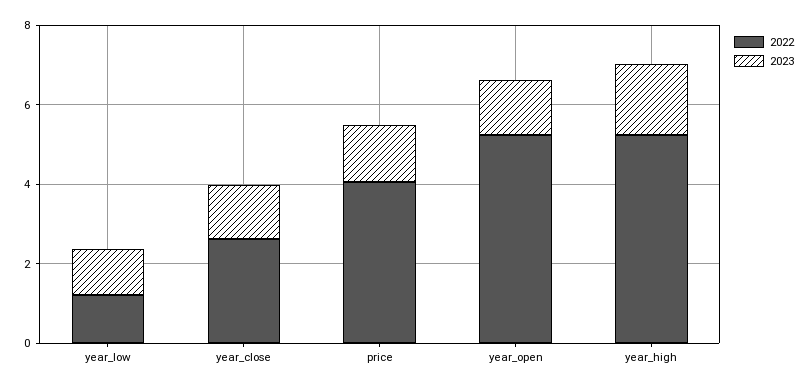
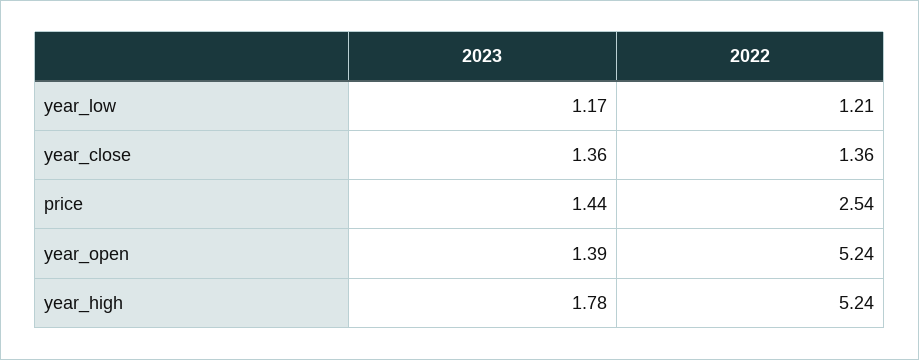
2022, year_close: 2.5 -> 1.36
2022, price: 4 -> 2.54

